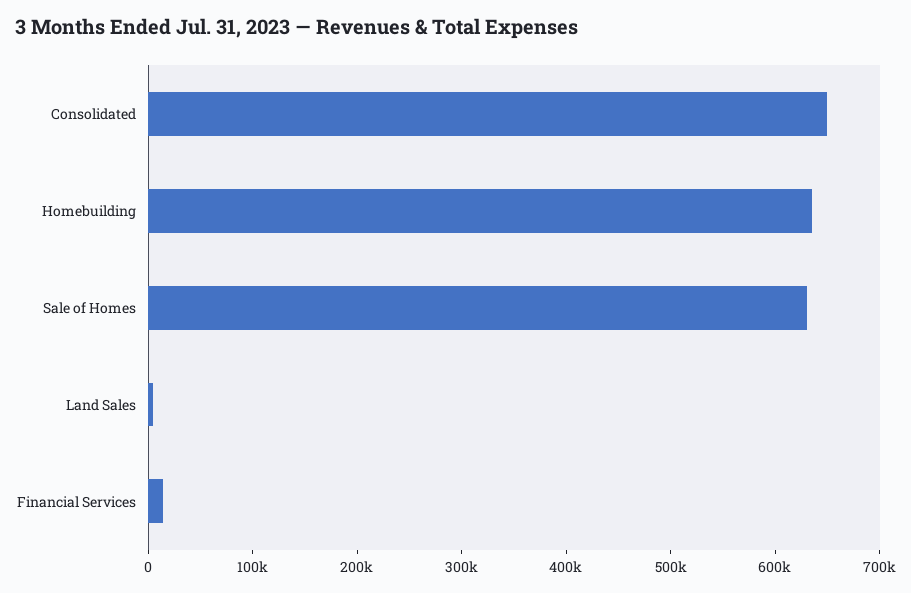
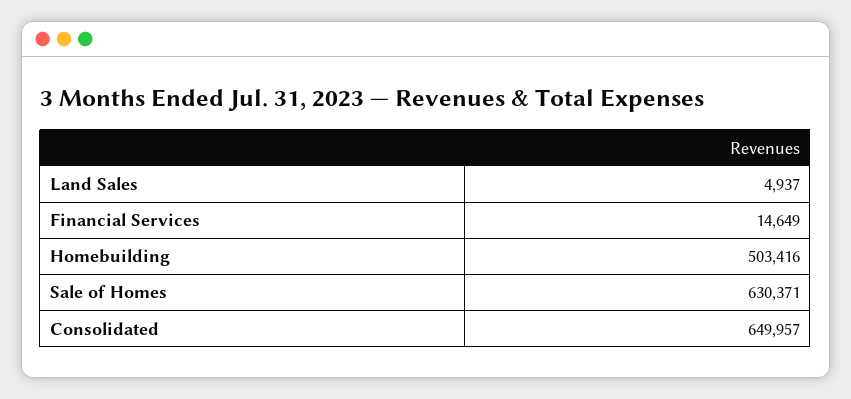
Homebuilding: 640000 -> 503416

